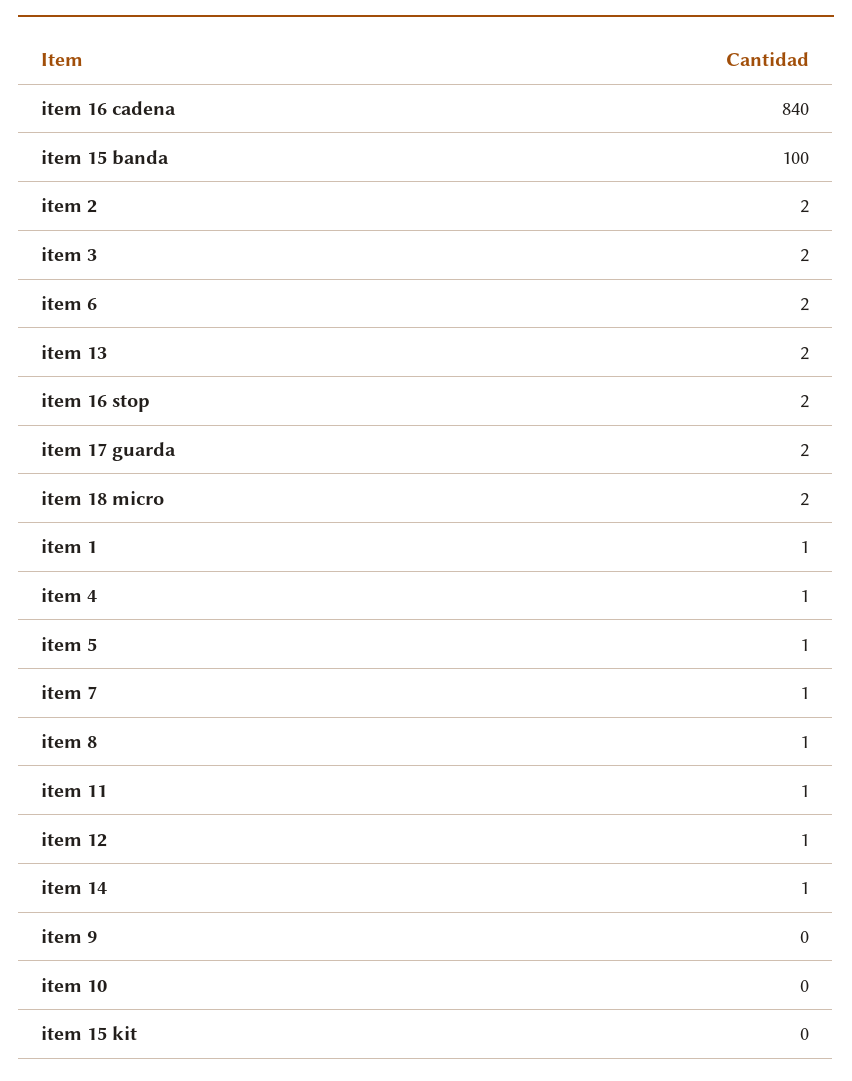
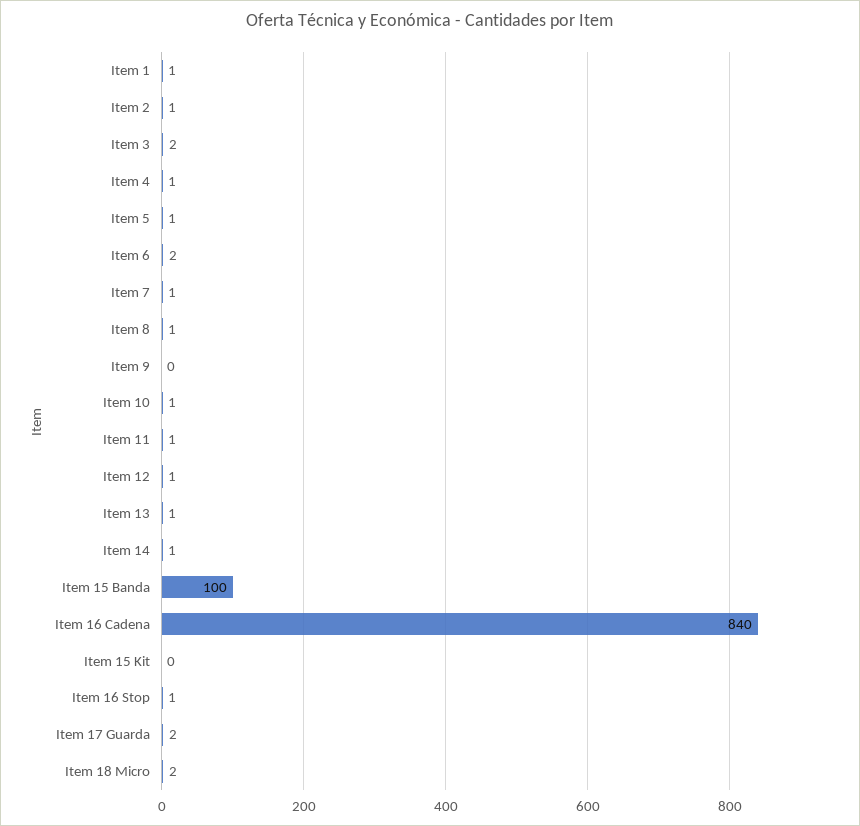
item 2: 2 -> 1
item 13: 2 -> 1
item 16 stop: 2 -> 1
item 10: 0 -> 1

